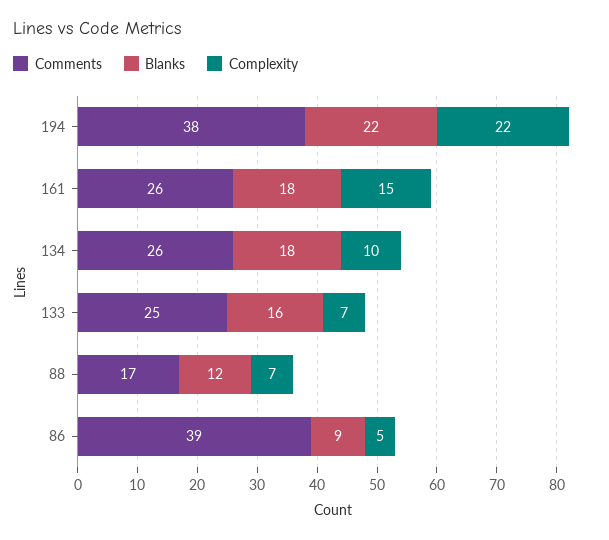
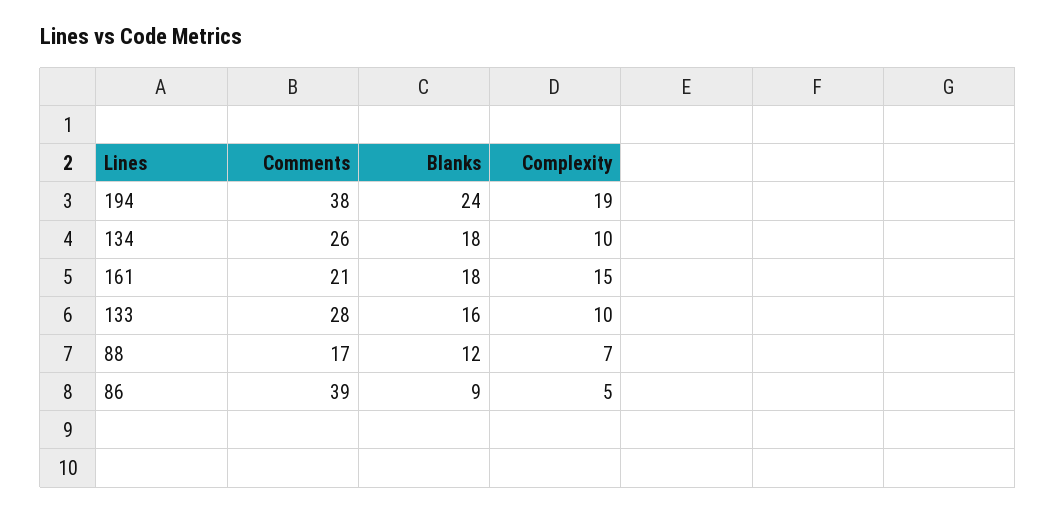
Blanks, 194: 22 -> 24
Complexity, 194: 22 -> 19
Comments, 161: 26 -> 21
Comments, 133: 25 -> 28
Complexity, 133: 7 -> 10

